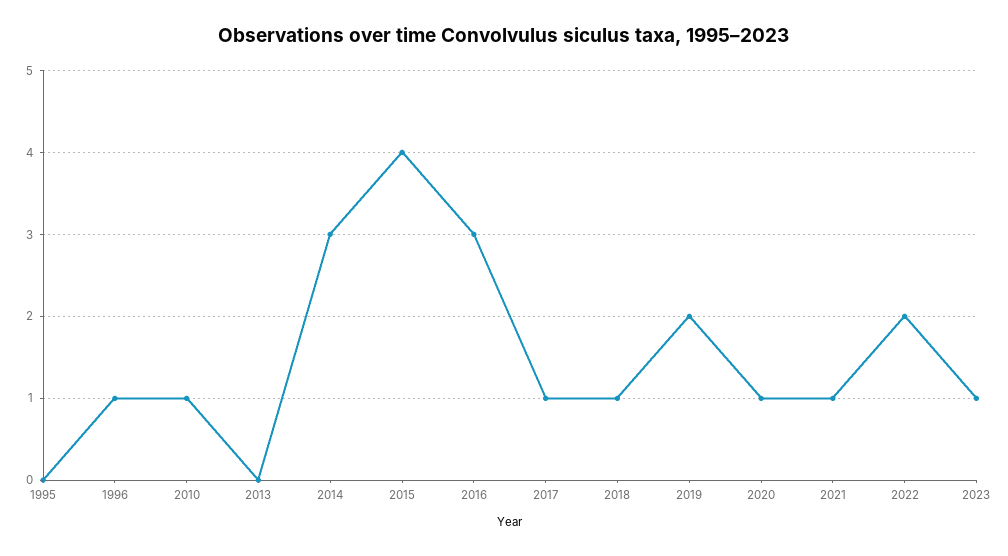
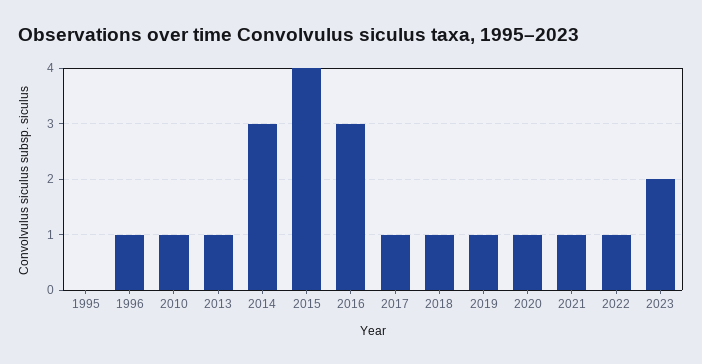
2013: 0 -> 1
2019: 2 -> 1
2022: 2 -> 1
2023: 1 -> 2

